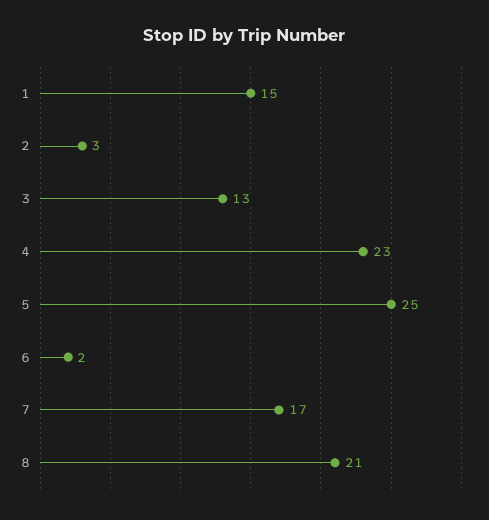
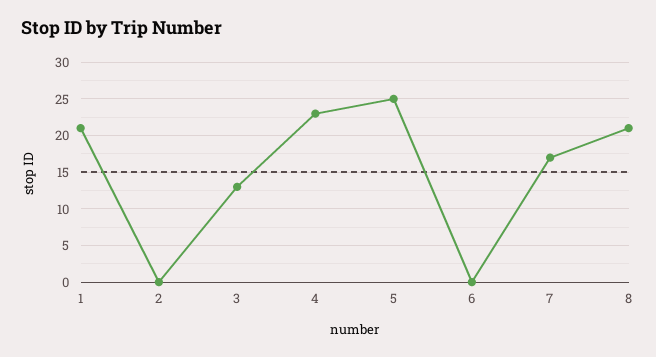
1: 15 -> 21
2: 3 -> 0
6: 2 -> 0

